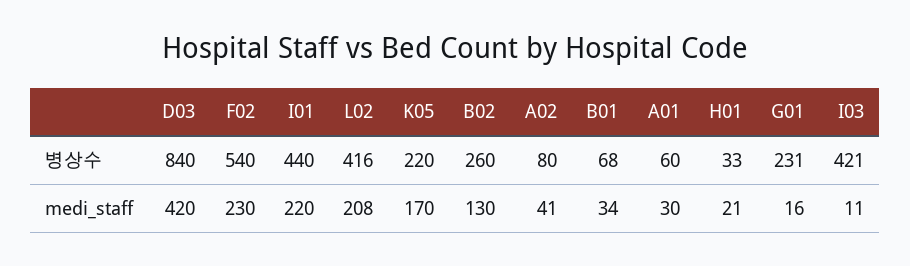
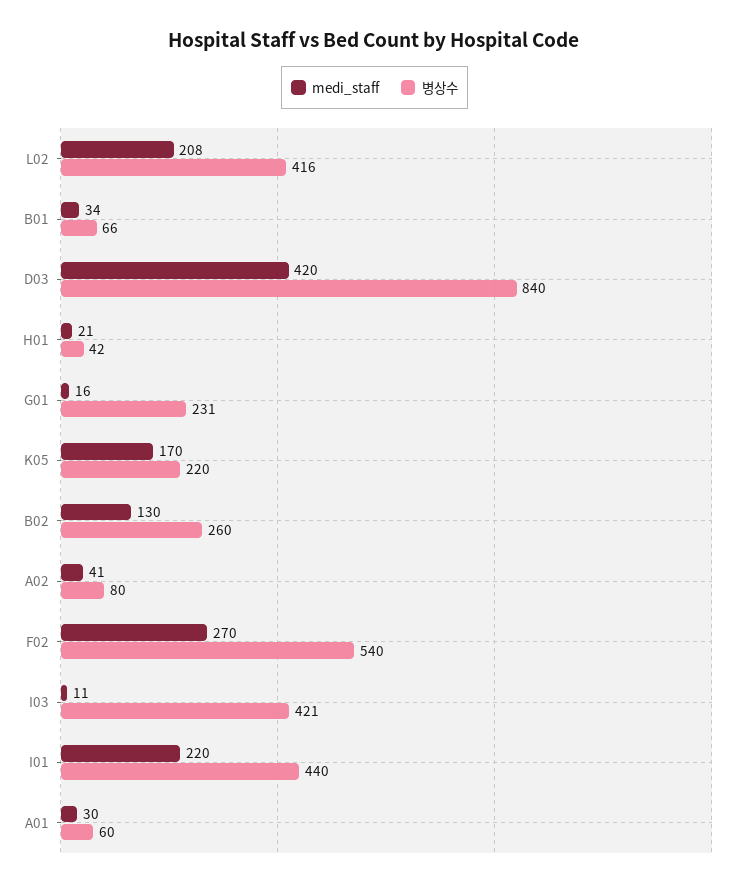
병상수, B01: 68 -> 66
병상수, H01: 33 -> 42
medi_staff, F02: 230 -> 270

